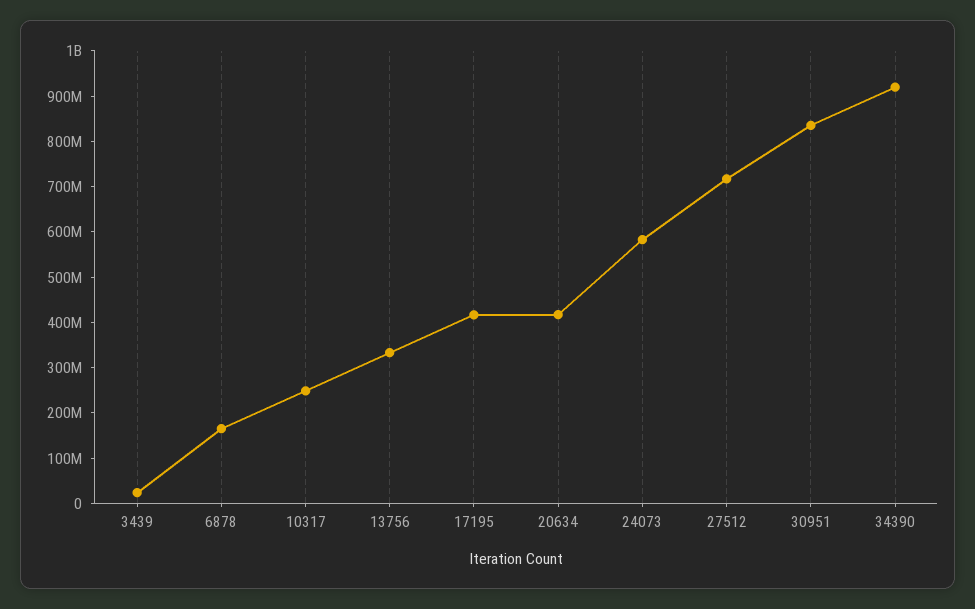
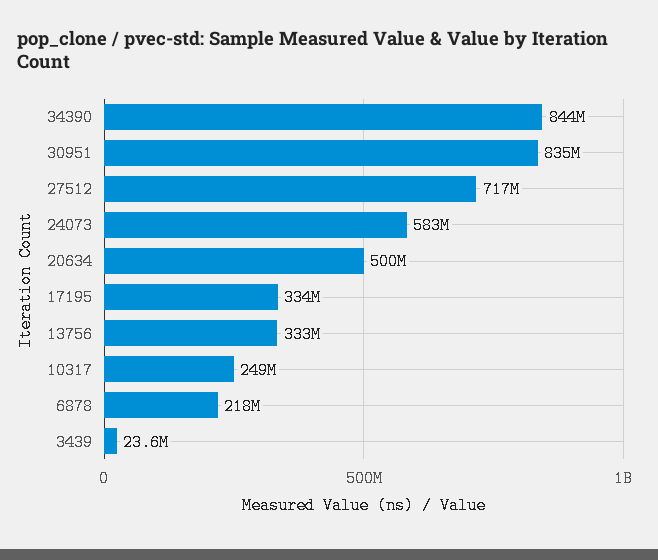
6878: 160000000 -> 218000000
17195: 420000000 -> 334000000
20634: 420000000 -> 500000000
34390: 920000000 -> 844000000

